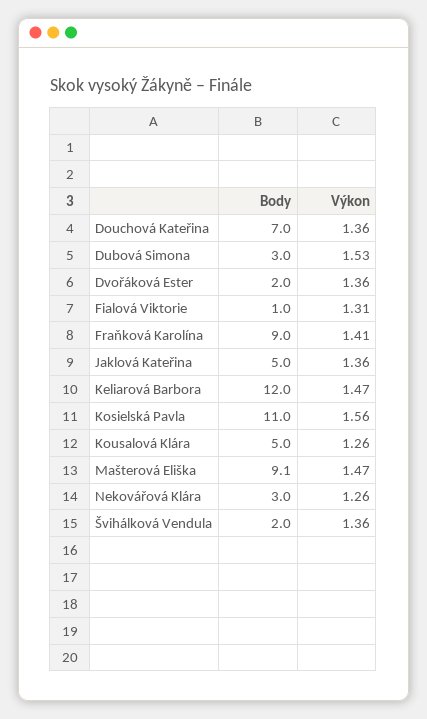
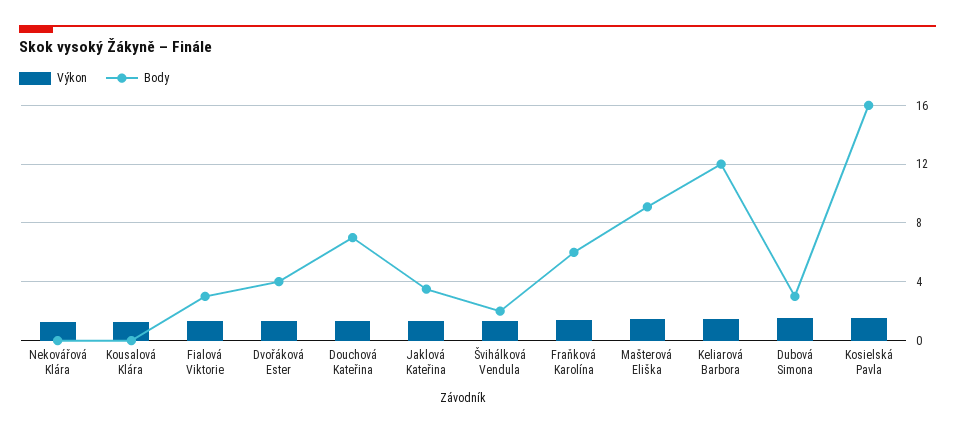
Body, Dvořáková Ester: 2 -> 4
Body, Fialová Viktorie: 1 -> 3
Body, Fraňková Karolína: 9 -> 6
Body, Jaklová Kateřina: 5 -> 3.5
Body, Kosielská Pavla: 11 -> 16
Body, Kousalová Klára: 5 -> 0
Body, Nekovářová Klára: 3 -> 0

